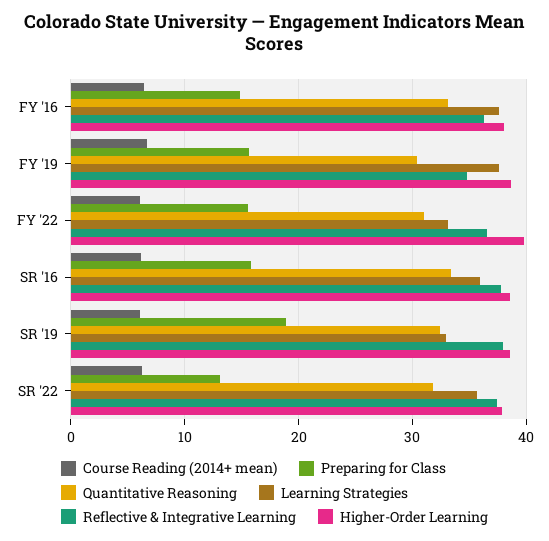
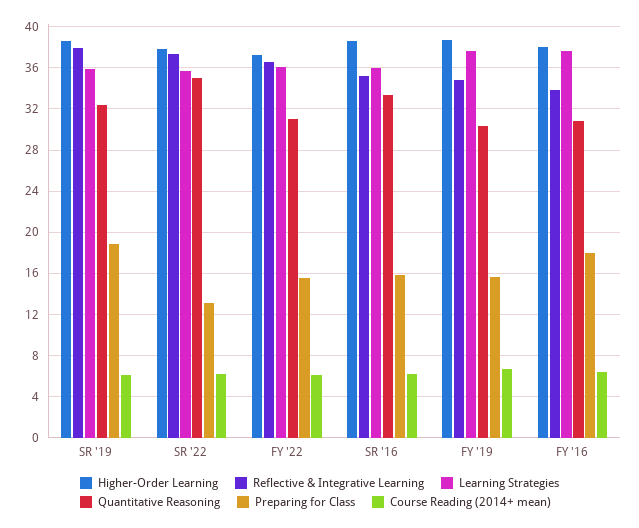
Preparing for Class, FY '16: 15 -> 18
Quantitative Reasoning, FY '16: 33 -> 31
Reflective & Integrative Learning, FY '16: 36 -> 34
Learning Strategies, FY '22: 33 -> 36
Higher-Order Learning, FY '22: 40 -> 37
Reflective & Integrative Learning, SR '16: 38 -> 35
Learning Strategies, SR '19: 33 -> 36
Quantitative Reasoning, SR '22: 32 -> 35

